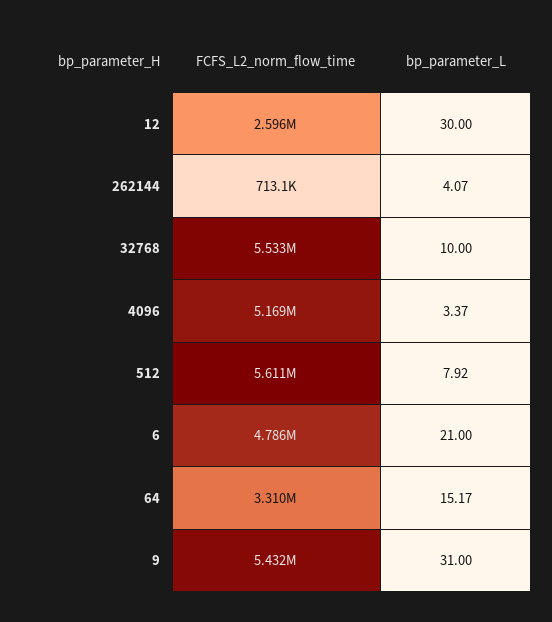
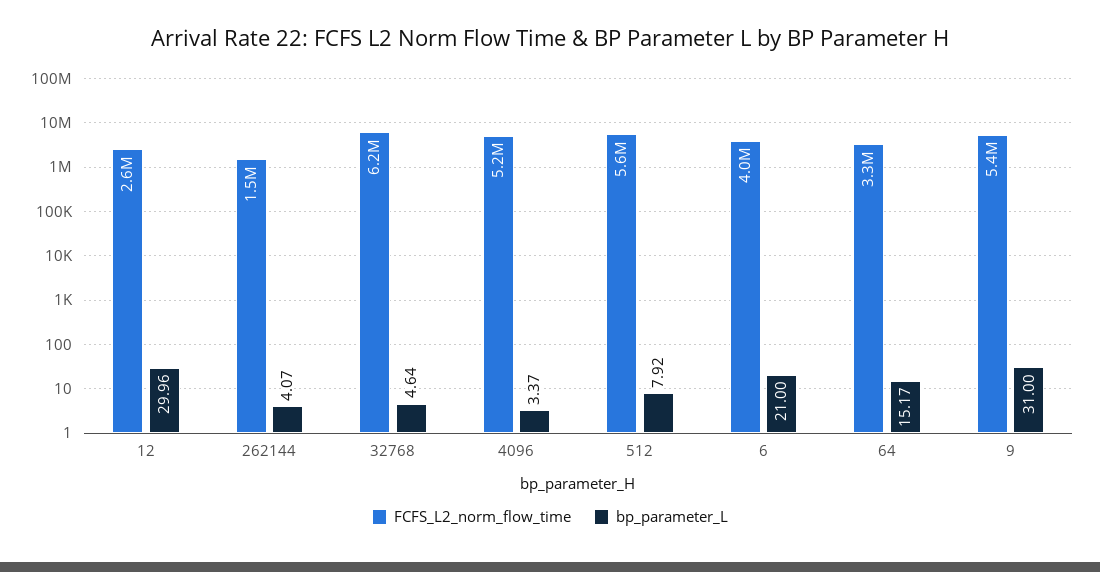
bp_parameter_L, 12: 30 -> 29.96
FCFS_L2_norm_flow_time, 262144: 713100 -> 1500000
FCFS_L2_norm_flow_time, 32768: 5533000 -> 6200000
bp_parameter_L, 32768: 10 -> 4.64
FCFS_L2_norm_flow_time, 6: 4786000 -> 4000000

